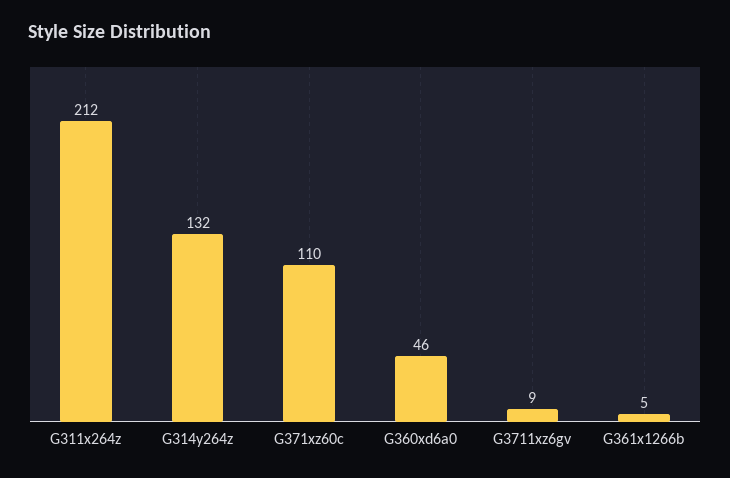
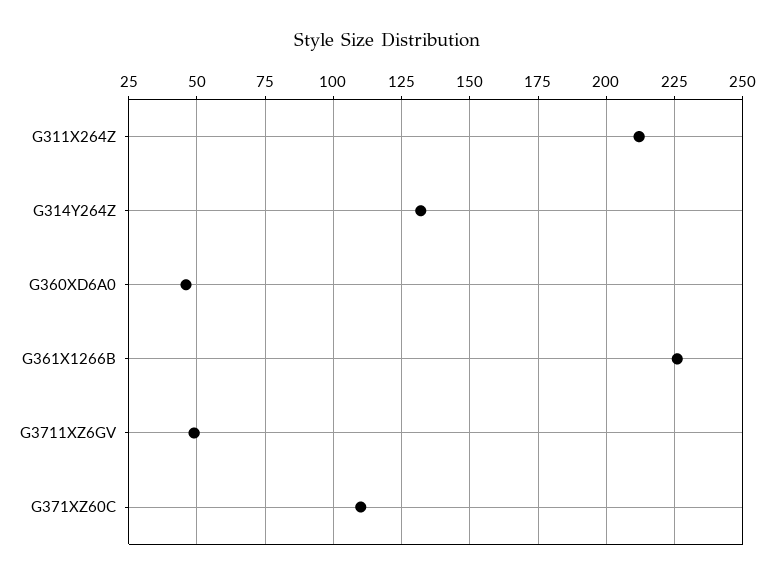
G3711xz6gv: 9 -> 50
G361x1266b: 5 -> 225

